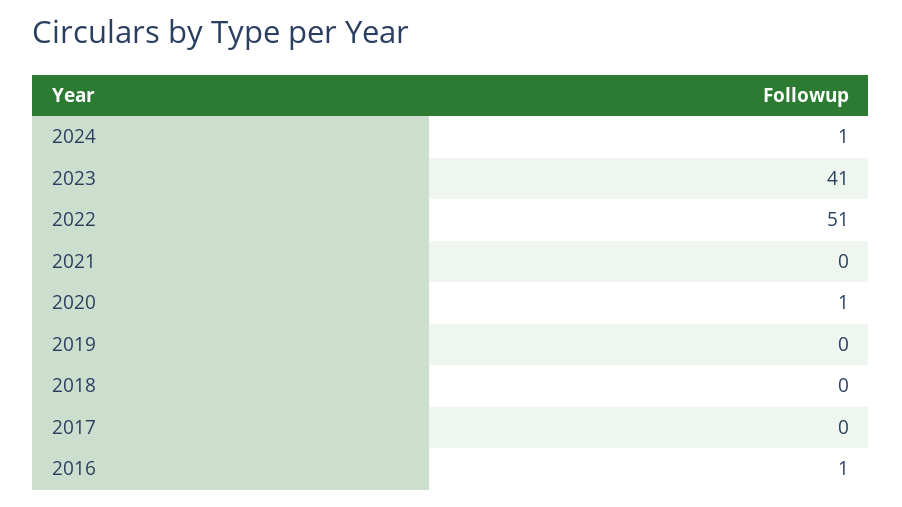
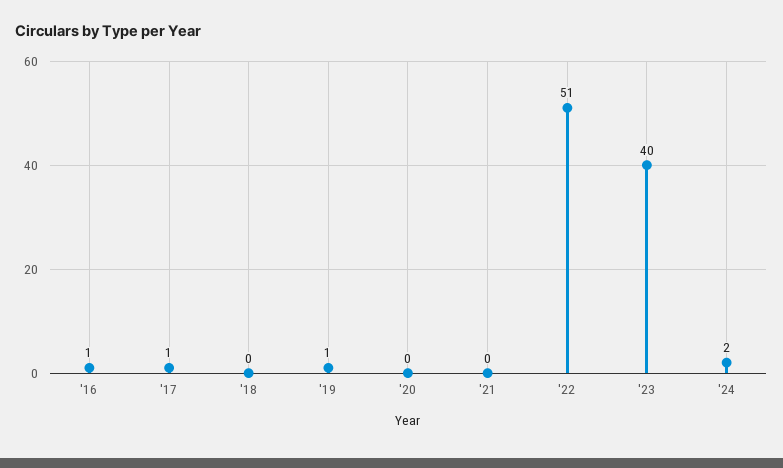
2024: 1 -> 2
2023: 41 -> 40
2020: 1 -> 0
2019: 0 -> 1
2017: 0 -> 1

